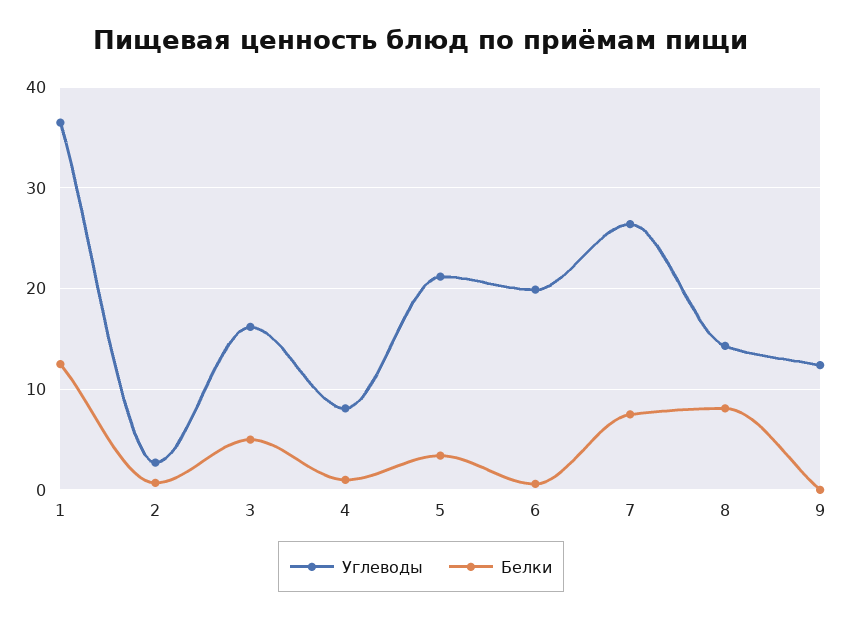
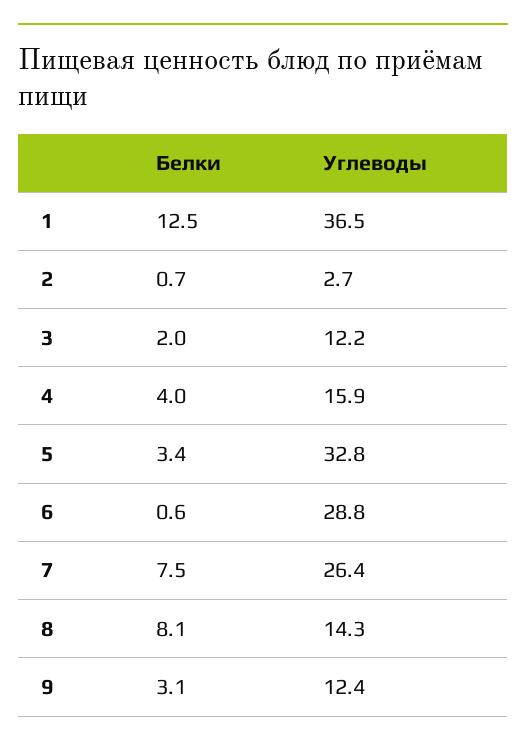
Углеводы, 3: 16 -> 12.2
Белки, 3: 5 -> 2
Углеводы, 4: 8 -> 15.9
Белки, 4: 1 -> 4
Углеводы, 5: 21 -> 32.8
Углеводы, 6: 20 -> 28.8
Белки, 9: 0 -> 3.1

